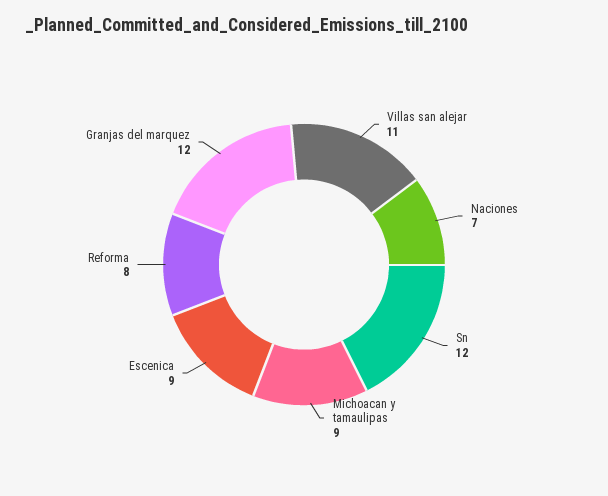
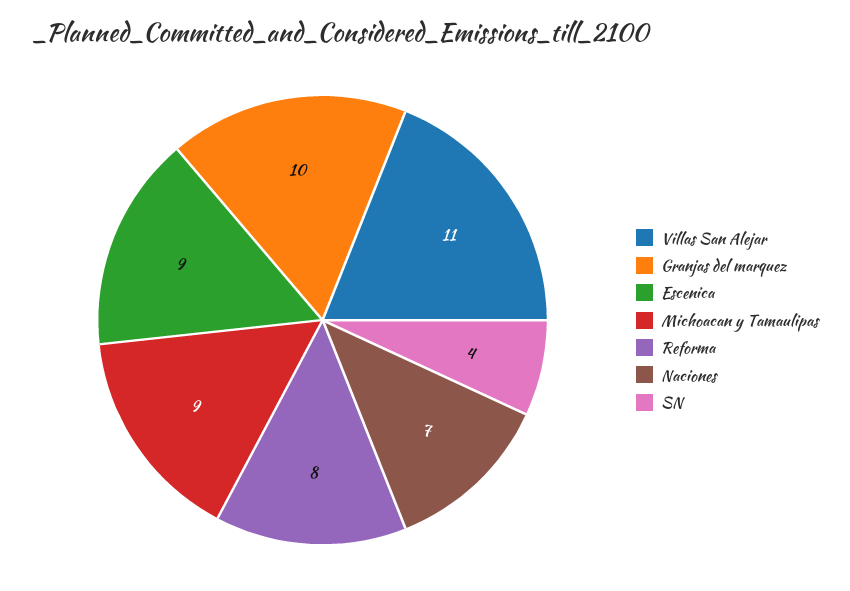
Sn: 12 -> 4
Granjas del marquez: 12 -> 10

